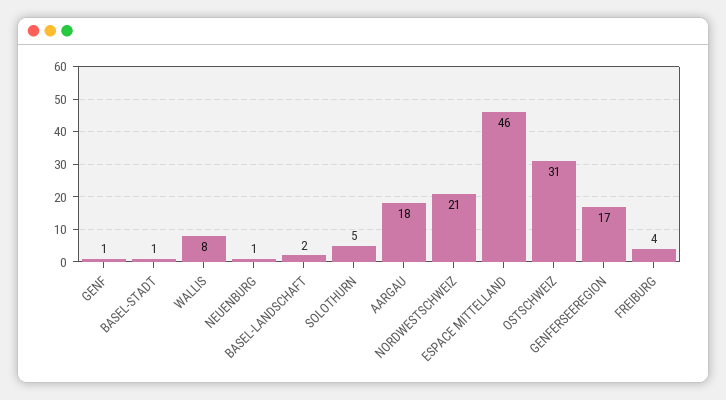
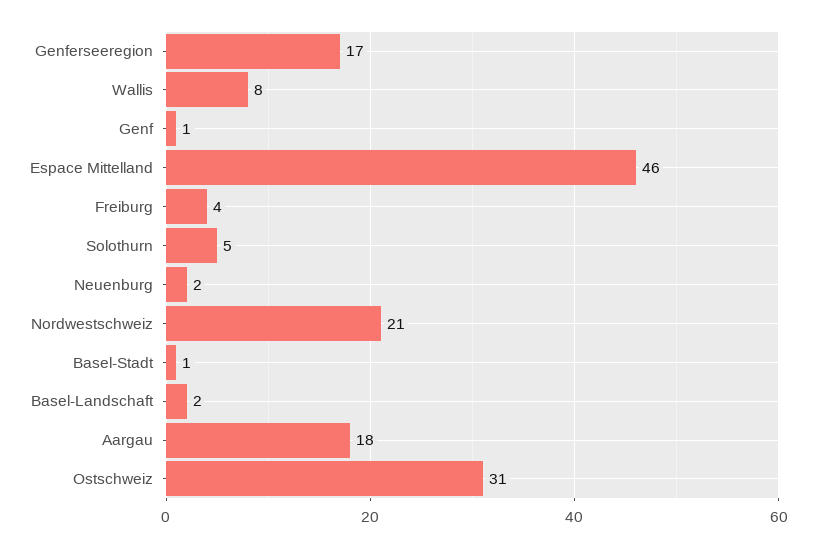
NEUENBURG: 1 -> 2

